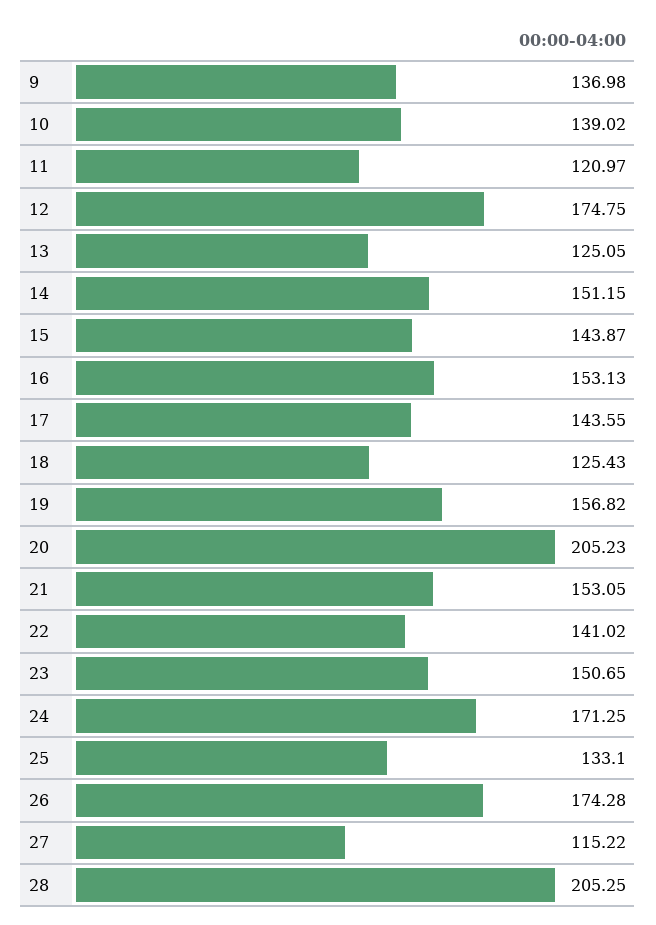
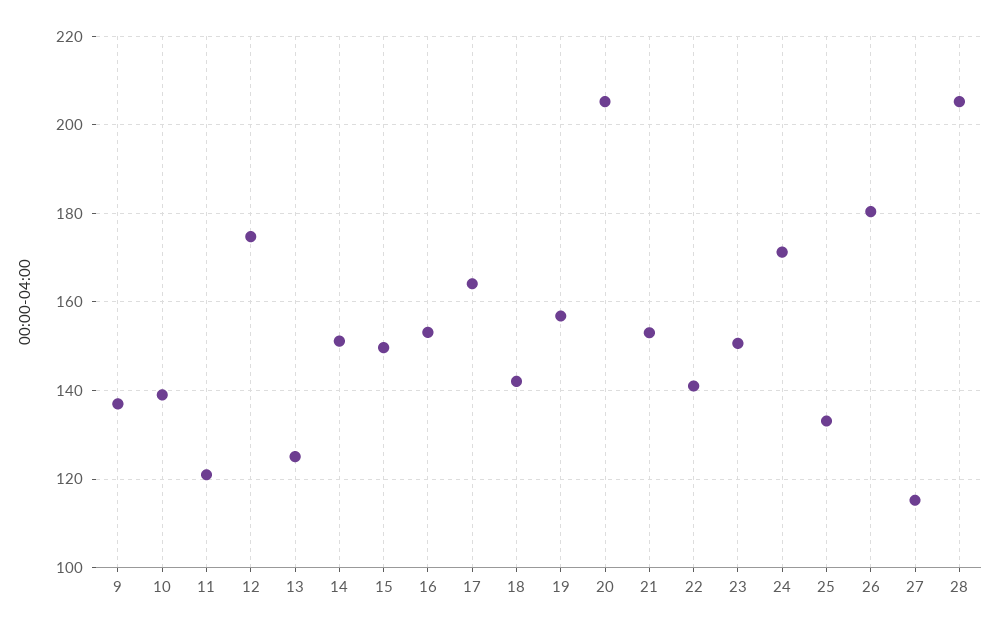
15: 143.87 -> 150
17: 143.55 -> 164
18: 125.43 -> 142
26: 174.28 -> 180

